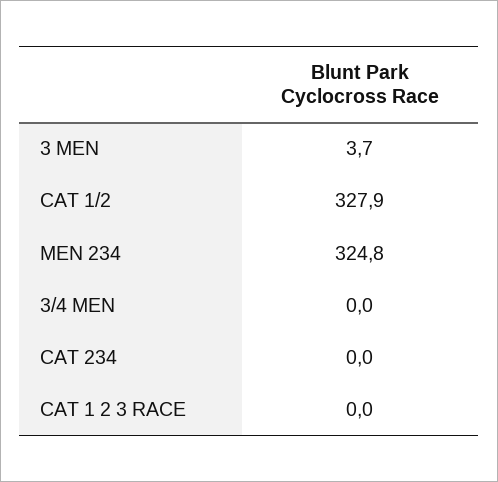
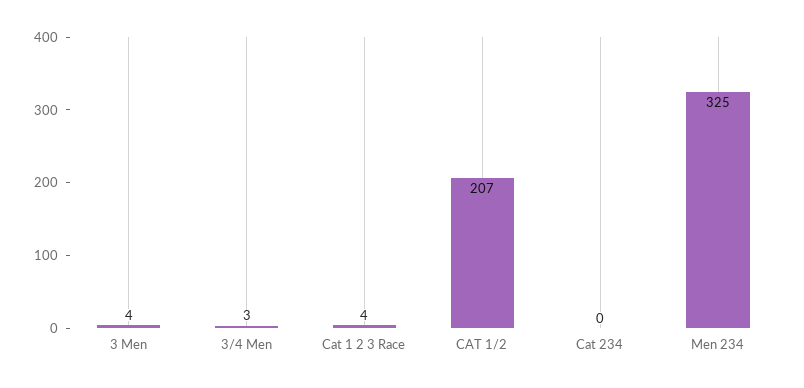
CAT 1/2: 327.9 -> 207
3/4 MEN: 0 -> 3
CAT 1 2 3 RACE: 0 -> 4

